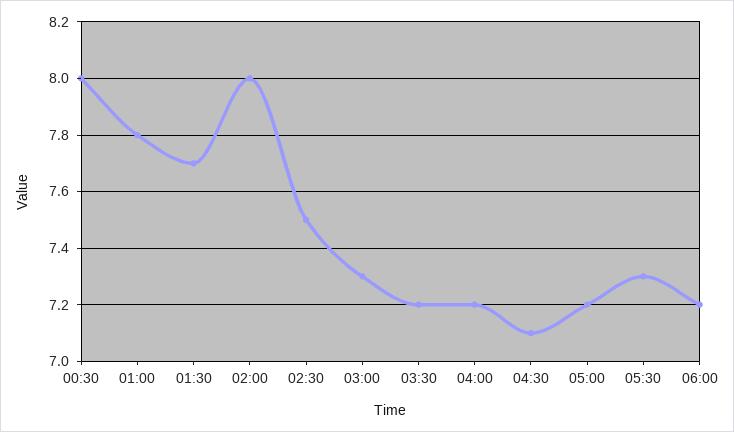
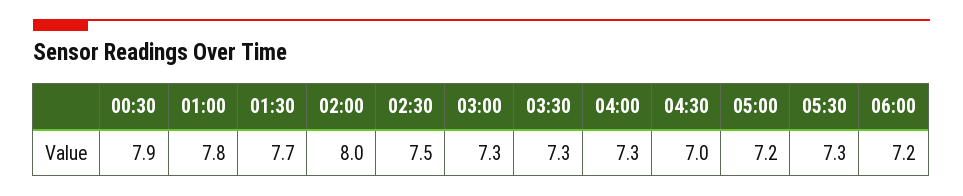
00:30: 8 -> 7.9
03:30: 7.2 -> 7.3
04:00: 7.2 -> 7.3
04:30: 7.1 -> 7

